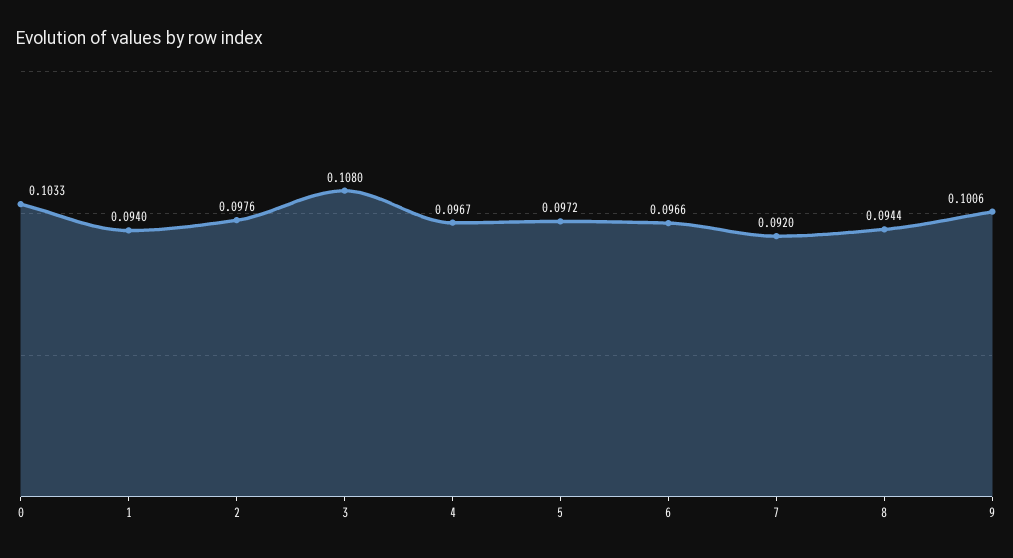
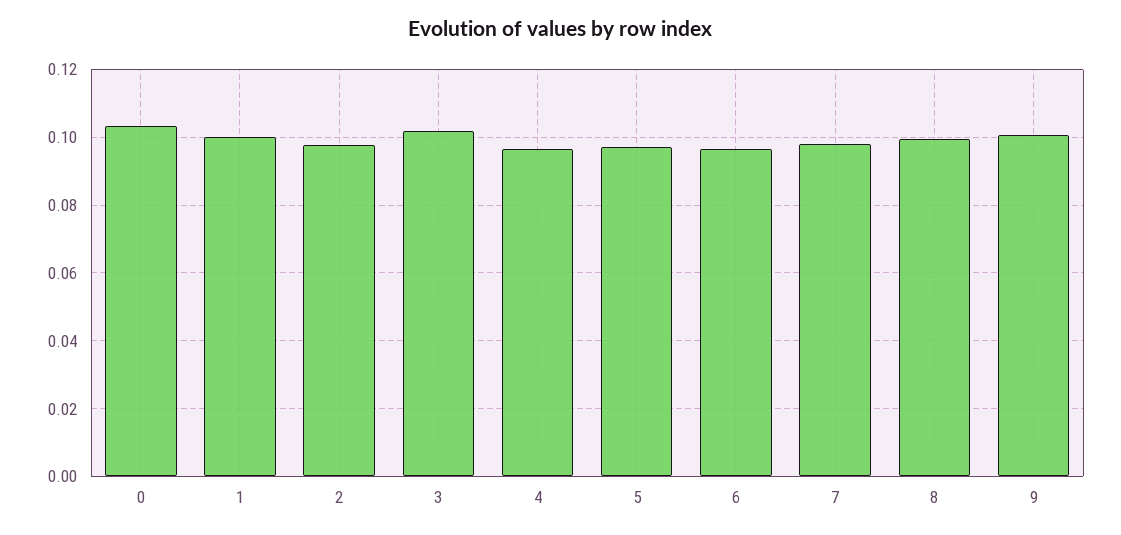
1: 0.094 -> 0.1
3: 0.108 -> 0.102
7: 0.092 -> 0.098
8: 0.0944 -> 0.1

